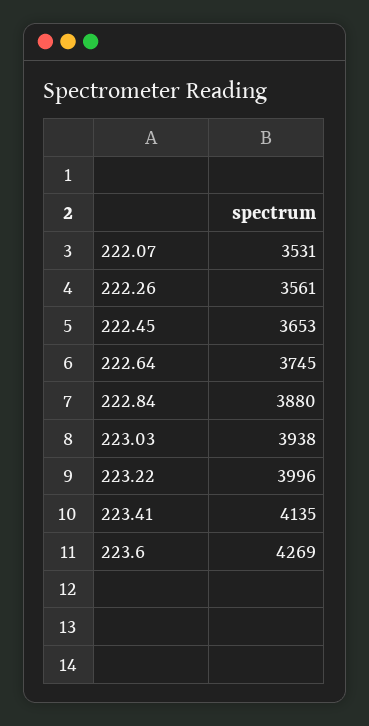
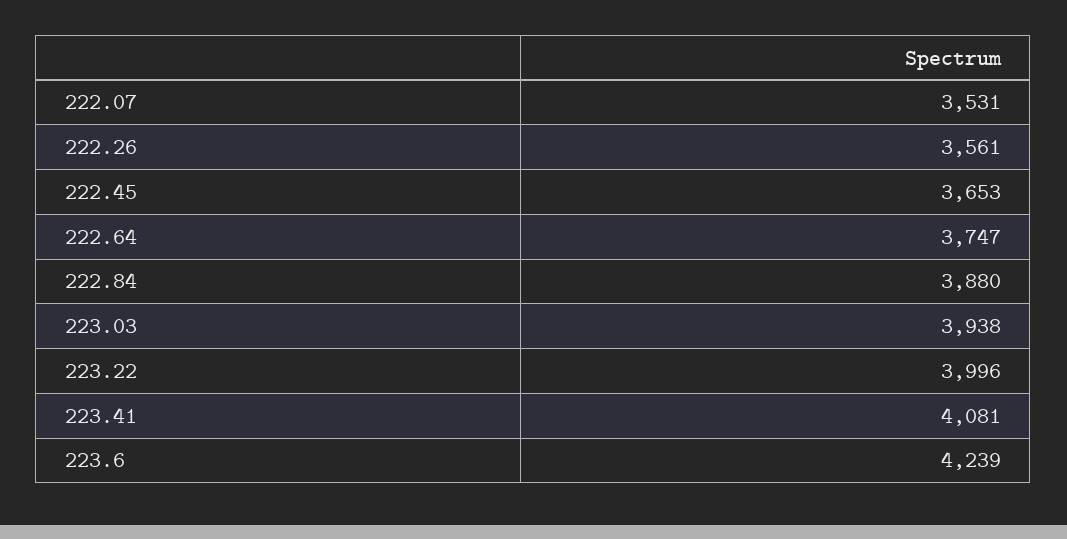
222.64: 3745 -> 3747
223.41: 4135 -> 4081
223.6: 4269 -> 4239

